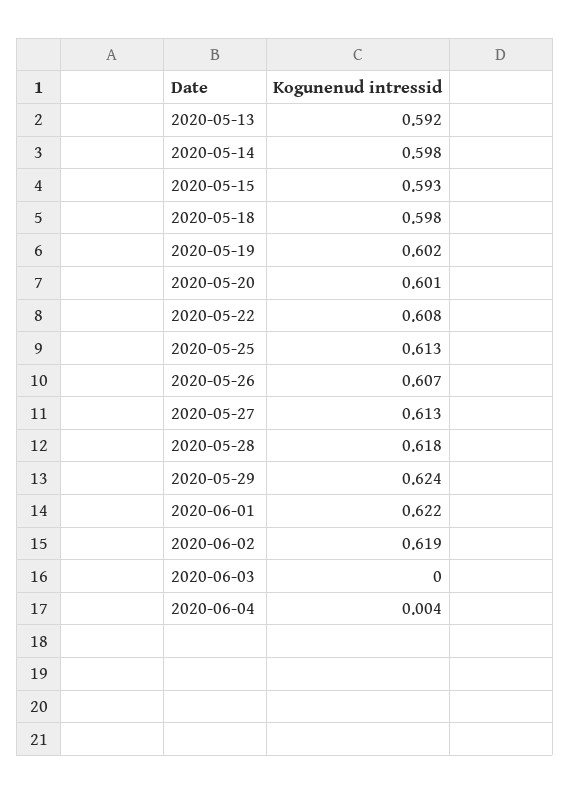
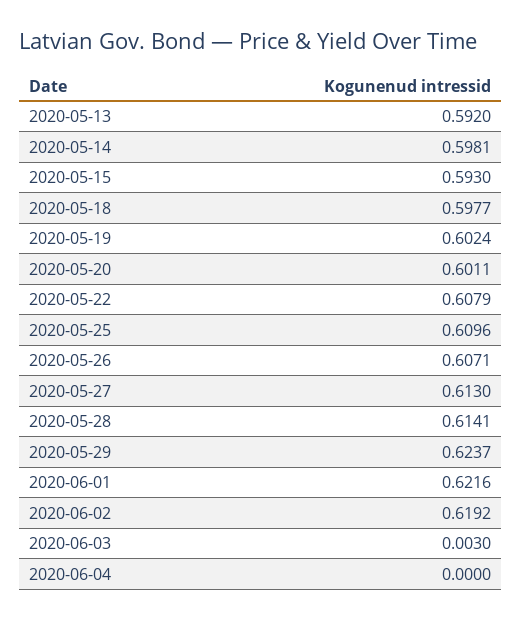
2020-05-25: 0.613 -> 0.6096
2020-05-28: 0.618 -> 0.6141
2020-06-03: 0 -> 0.003
2020-06-04: 0.004 -> 0

